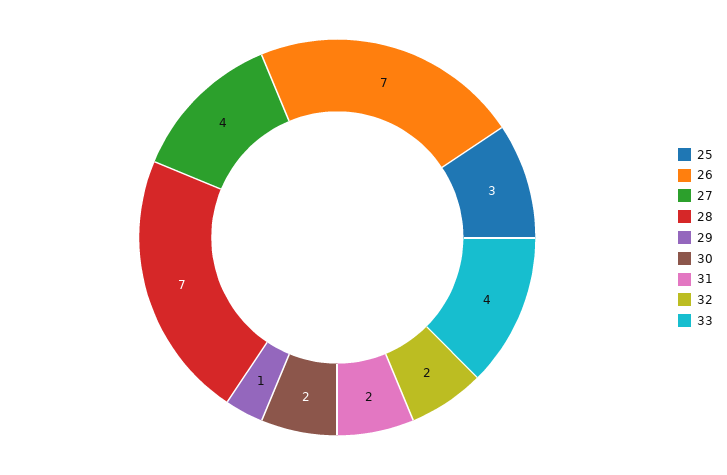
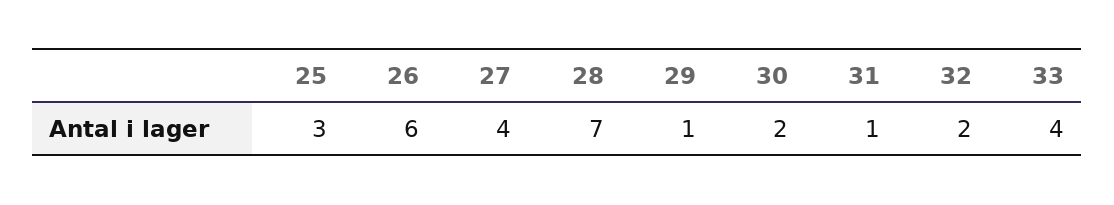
26: 7 -> 6
31: 2 -> 1

